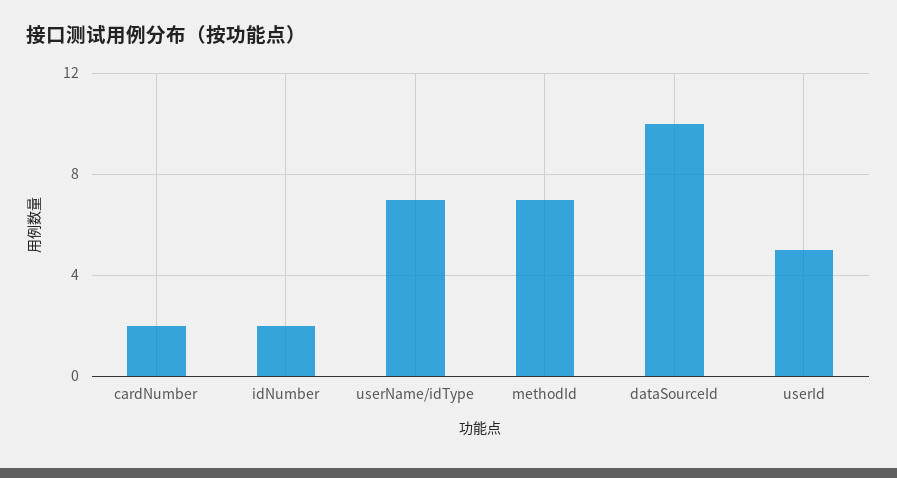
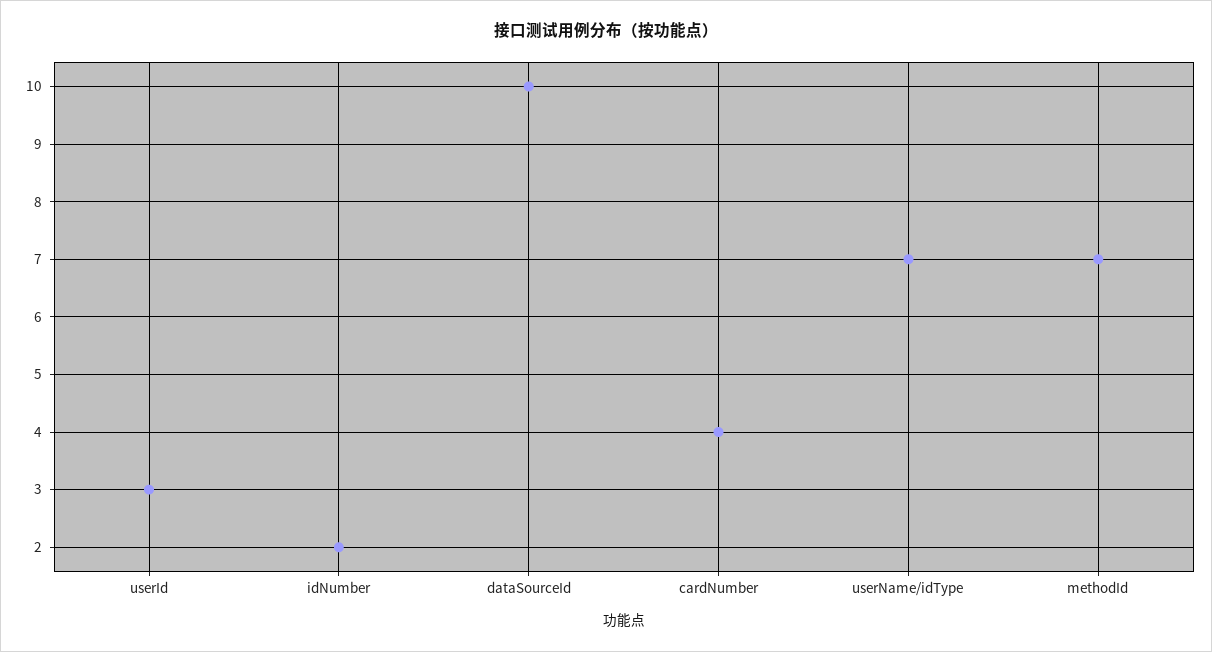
cardNumber: 2 -> 4
userId: 5 -> 3

